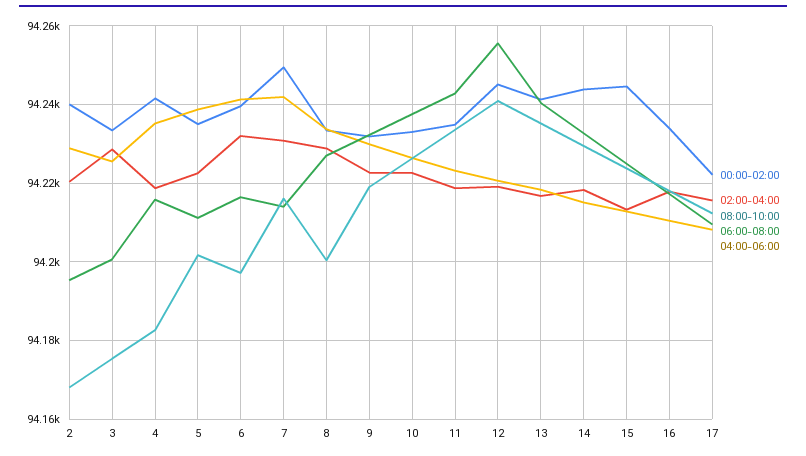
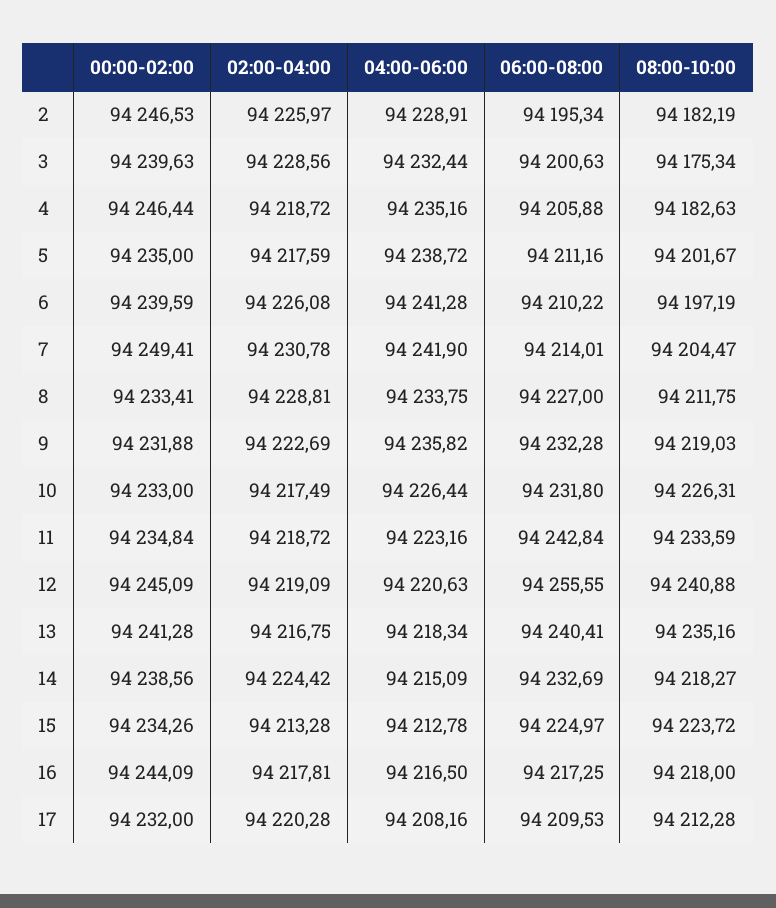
00:00-02:00, 2: 94240 -> 94246.53
02:00-04:00, 2: 94220 -> 94225.97
08:00-10:00, 2: 94168 -> 94182.19
00:00-02:00, 3: 94234 -> 94239.63
04:00-06:00, 3: 94226 -> 94232.44
00:00-02:00, 4: 94242 -> 94246.44
06:00-08:00, 4: 94216 -> 94205.88
02:00-04:00, 5: 94222 -> 94217.59
02:00-04:00, 6: 94232 -> 94226.08
06:00-08:00, 6: 94216 -> 94210.22
08:00-10:00, 7: 94216 -> 94204.47
08:00-10:00, 8: 94200 -> 94211.75
04:00-06:00, 9: 94230 -> 94235.82
02:00-04:00, 10: 94222 -> 94217.49
06:00-08:00, 10: 94238 -> 94231.8
00:00-02:00, 14: 94244 -> 94238.56
02:00-04:00, 14: 94218 -> 94224.42
08:00-10:00, 14: 94230 -> 94218.27
00:00-02:00, 15: 94244 -> 94234.26
00:00-02:00, 16: 94234 -> 94244.09
04:00-06:00, 16: 94210 -> 94216.5
00:00-02:00, 17: 94222 -> 94232
02:00-04:00, 17: 94216 -> 94220.28

